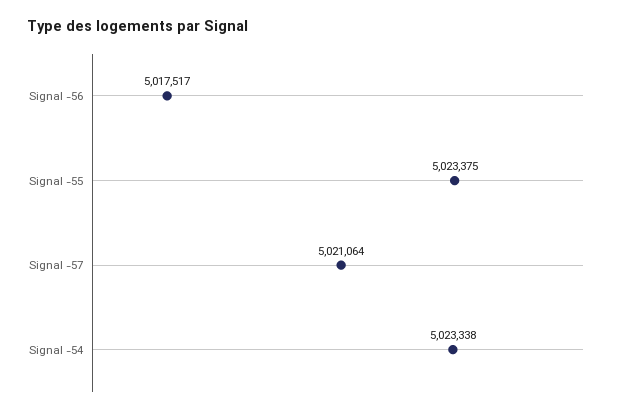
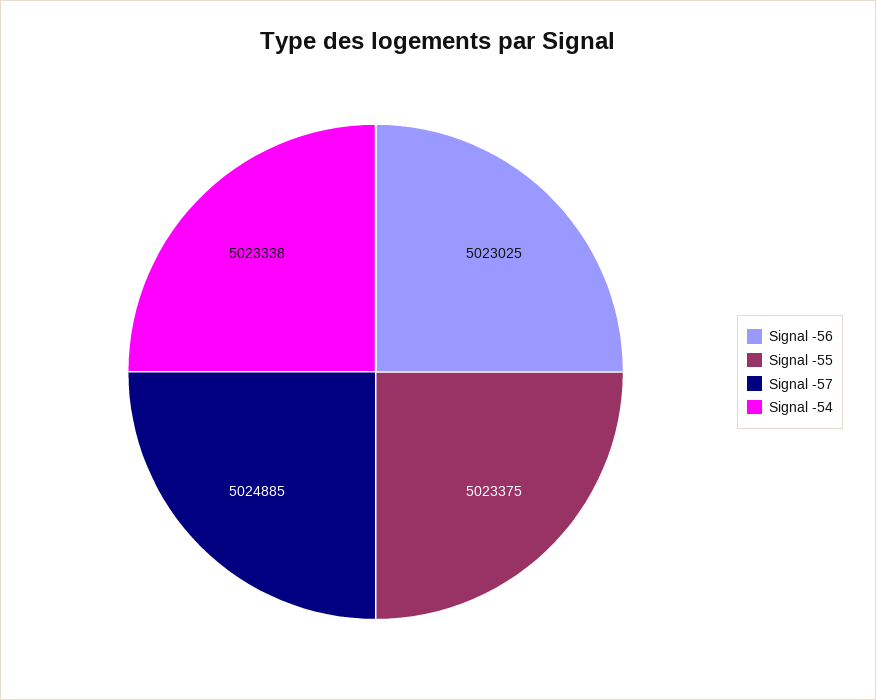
Signal -56: 5017517 -> 5023025
Signal -57: 5021064 -> 5024885

